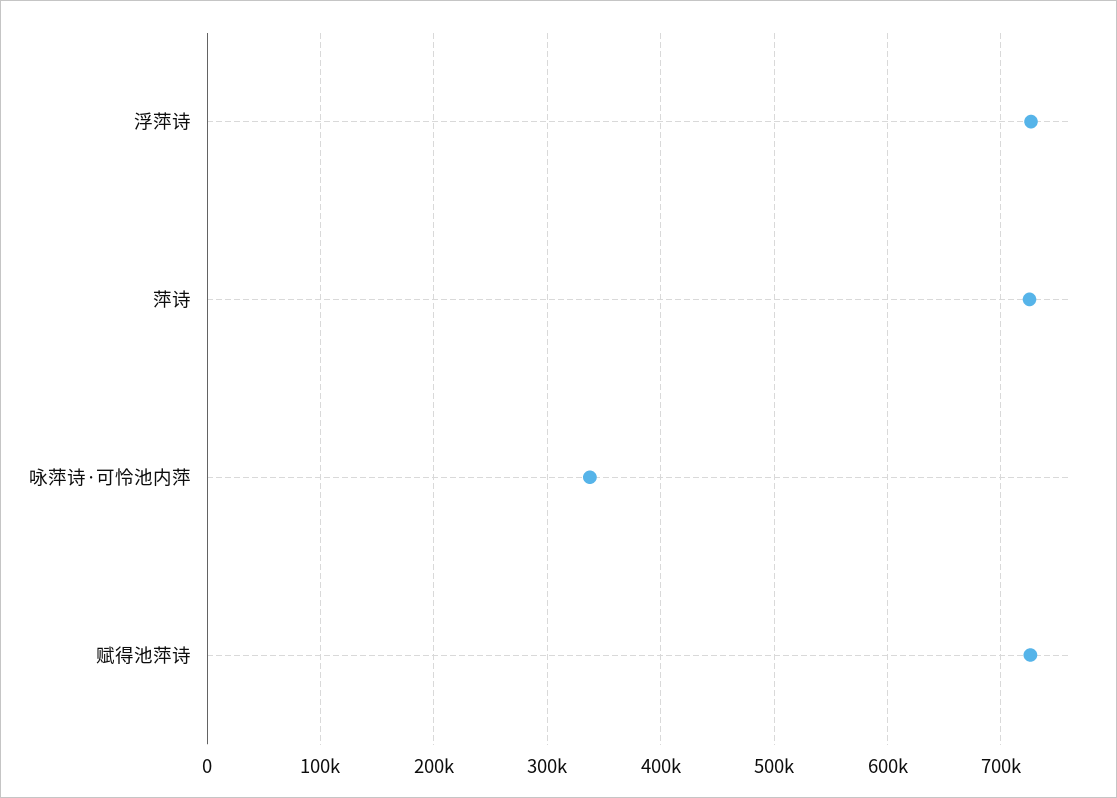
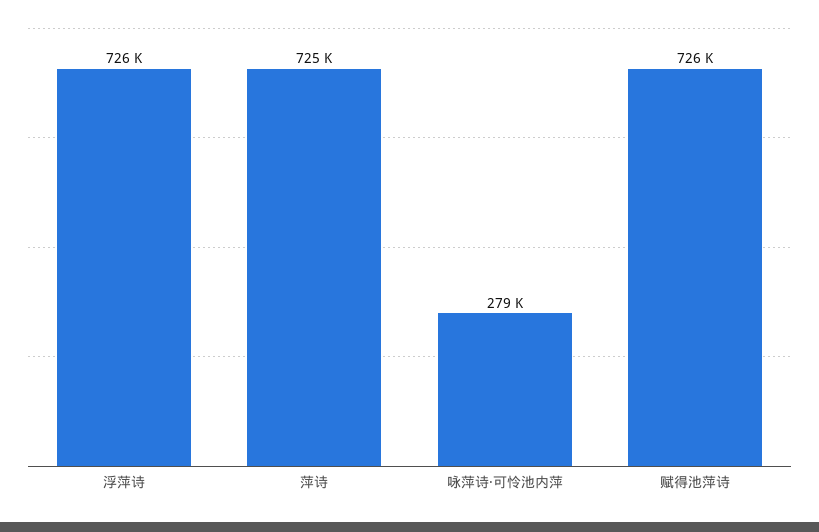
咏萍诗·可怜池内萍: 340000 -> 279000

